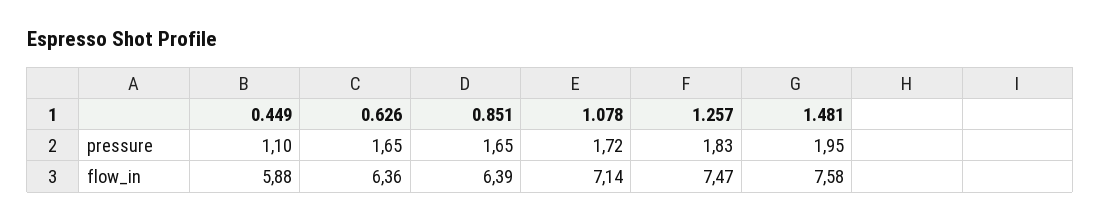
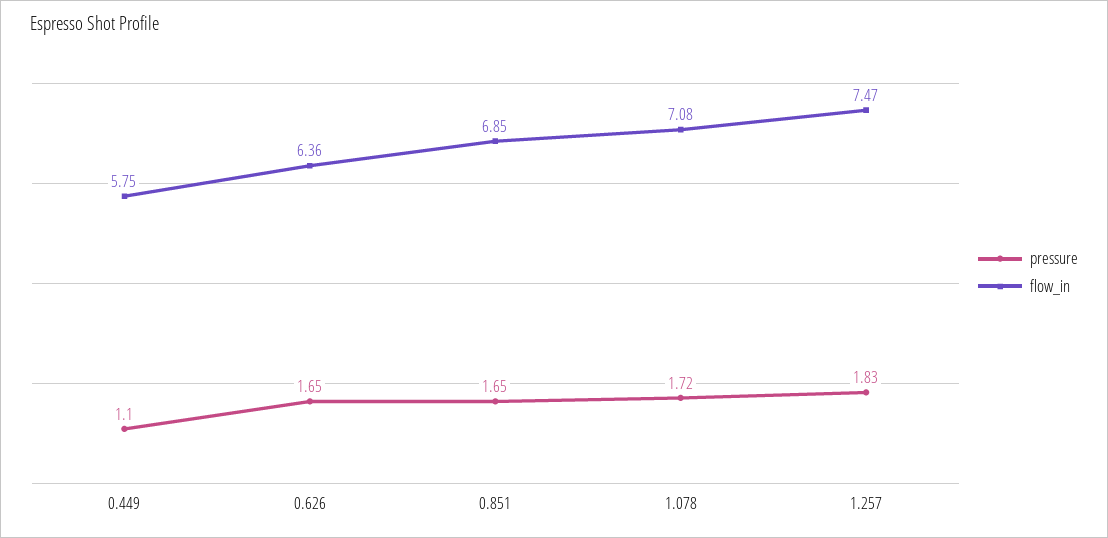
pressure, 1.481: 1.95 -> none
flow_in, 0.449: 5.88 -> 5.75
flow_in, 0.851: 6.39 -> 6.85
flow_in, 1.078: 7.14 -> 7.08
flow_in, 1.481: 7.58 -> none

